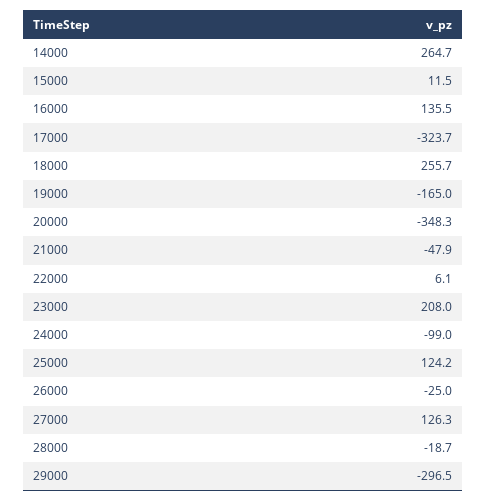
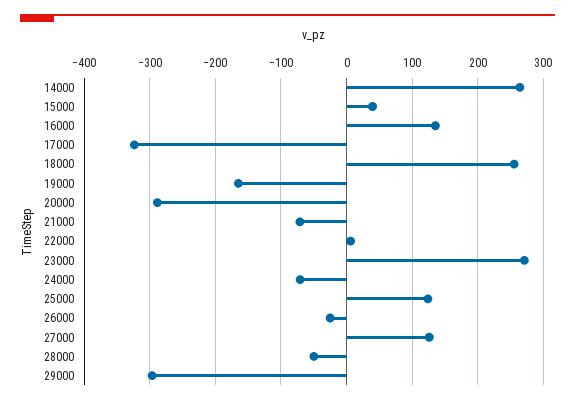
15000: 11.5 -> 40
20000: -348.3 -> -290
21000: -47.9 -> -70
23000: 208 -> 270
24000: -99 -> -70
28000: -18.7 -> -50

